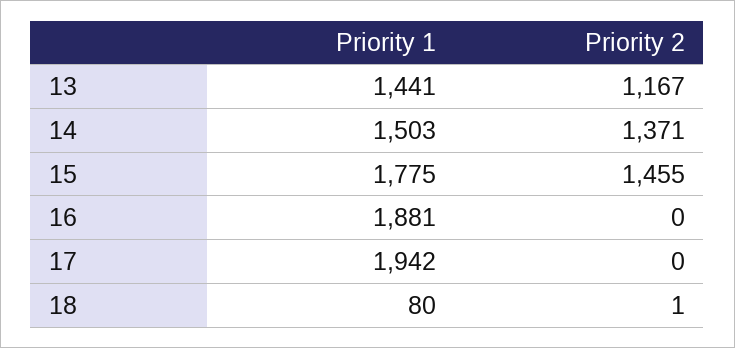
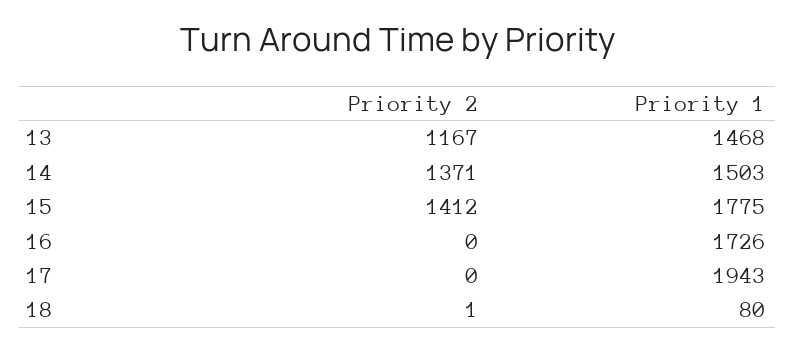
Priority 1, 13: 1441 -> 1468
Priority 2, 15: 1455 -> 1412
Priority 1, 16: 1881 -> 1726
Priority 1, 17: 1942 -> 1943

